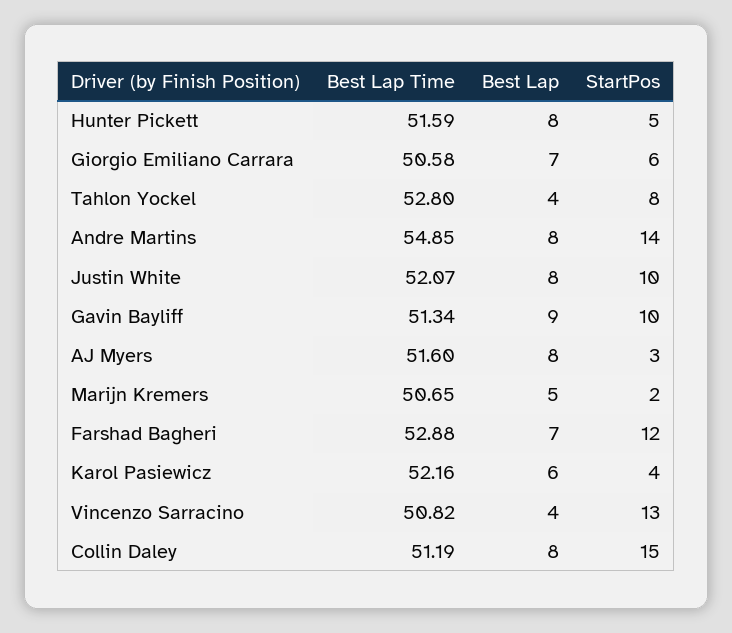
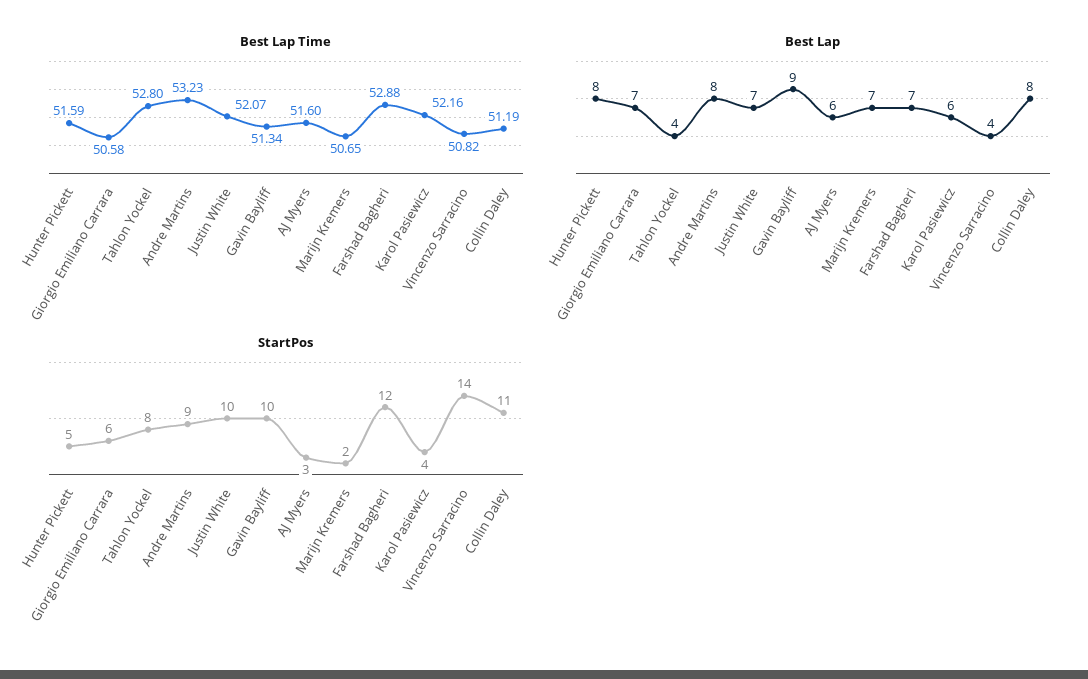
Best Lap Time, Andre Martins: 54.85 -> 53.23
StartPos, Andre Martins: 14 -> 9
Best Lap, Justin White: 8 -> 7
Best Lap, AJ Myers: 8 -> 6
Best Lap, Marijn Kremers: 5 -> 7
StartPos, Vincenzo Sarracino: 13 -> 14
StartPos, Collin Daley: 15 -> 11

